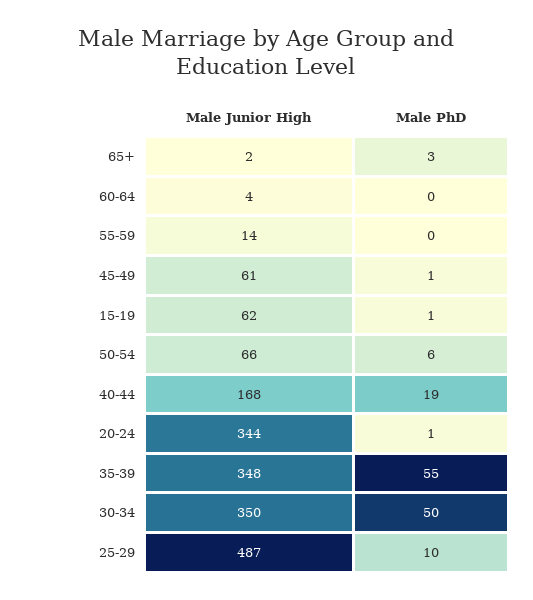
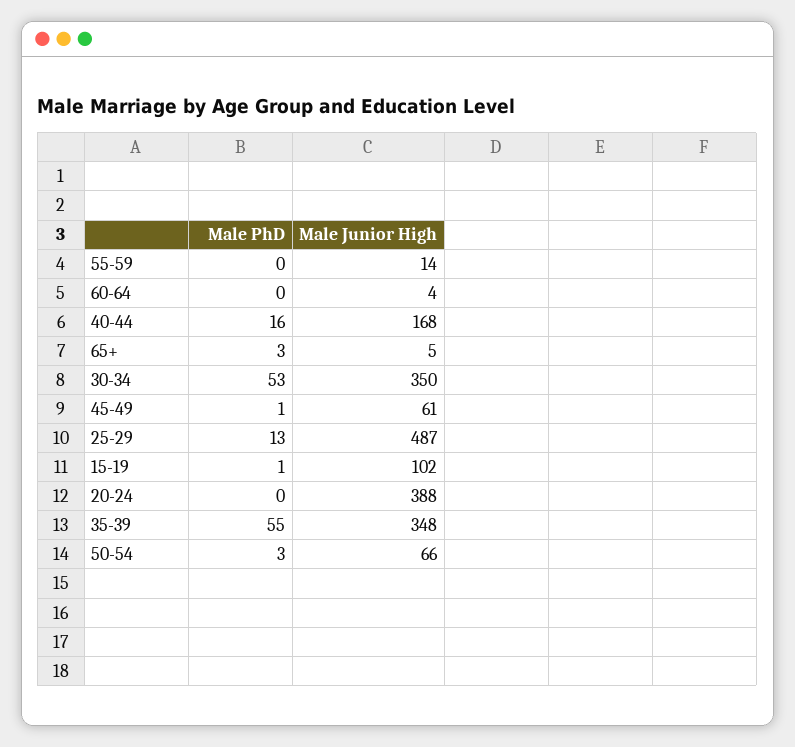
Male Junior High, 65+: 2 -> 5
Male Junior High, 15-19: 62 -> 102
Male PhD, 50-54: 6 -> 3
Male PhD, 40-44: 19 -> 16
Male Junior High, 20-24: 344 -> 388
Male PhD, 20-24: 1 -> 0
Male PhD, 30-34: 50 -> 53
Male PhD, 25-29: 10 -> 13

